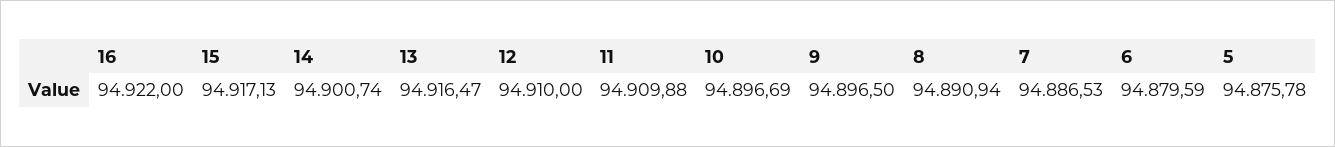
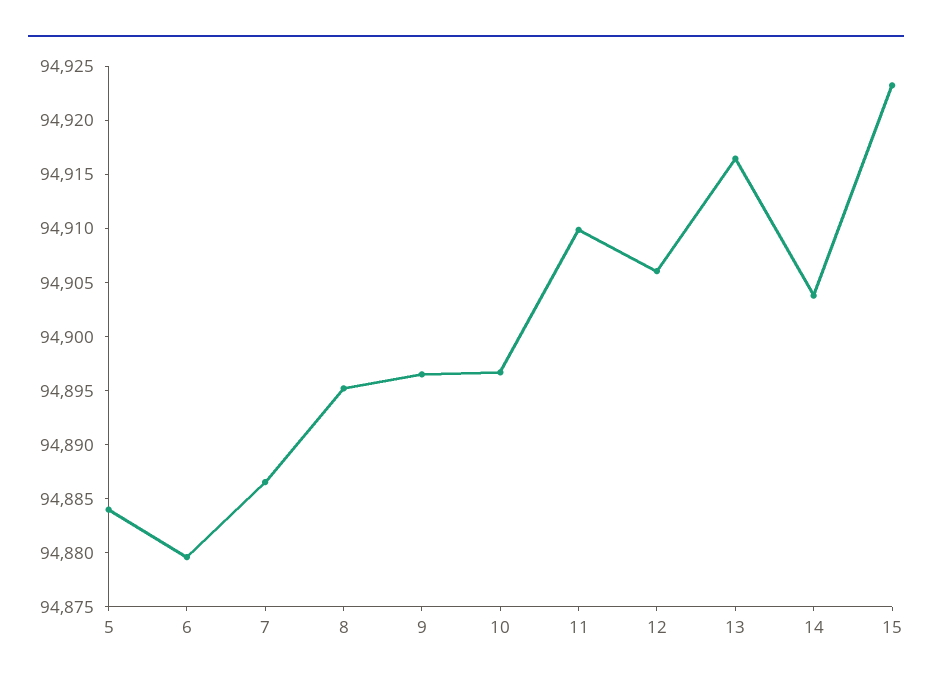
16: 94922 -> none
15: 94917.13 -> 94923
14: 94900.74 -> 94904
12: 94910 -> 94906
8: 94890.94 -> 94895
5: 94875.78 -> 94884

